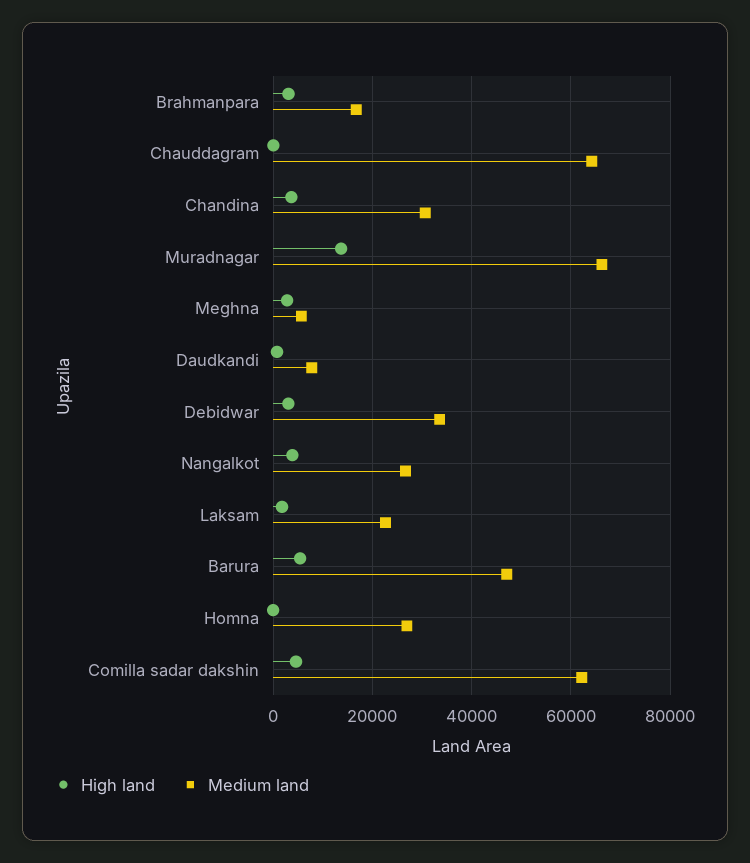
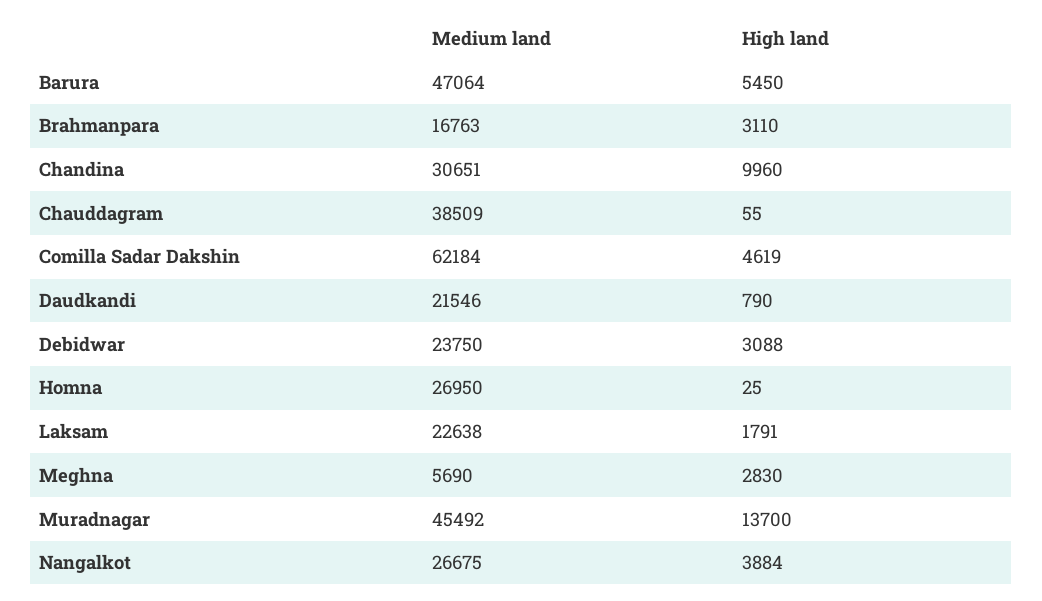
Medium land, Chauddagram: 64000 -> 38509
High land, Chandina: 4000 -> 9960
Medium land, Muradnagar: 66000 -> 45492
Medium land, Daudkandi: 8000 -> 21546
Medium land, Debidwar: 34000 -> 23750

